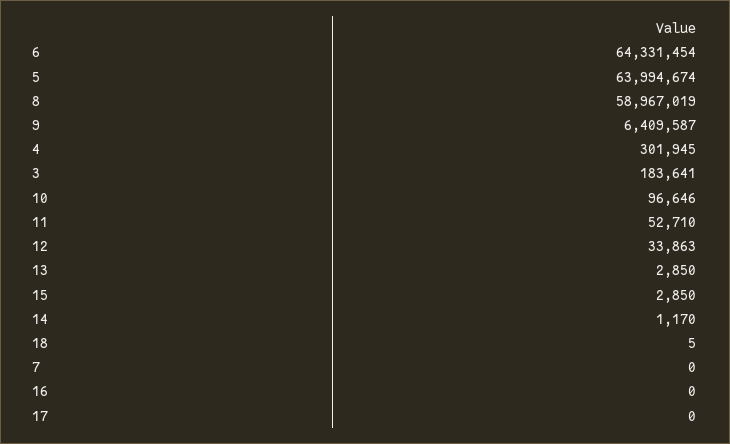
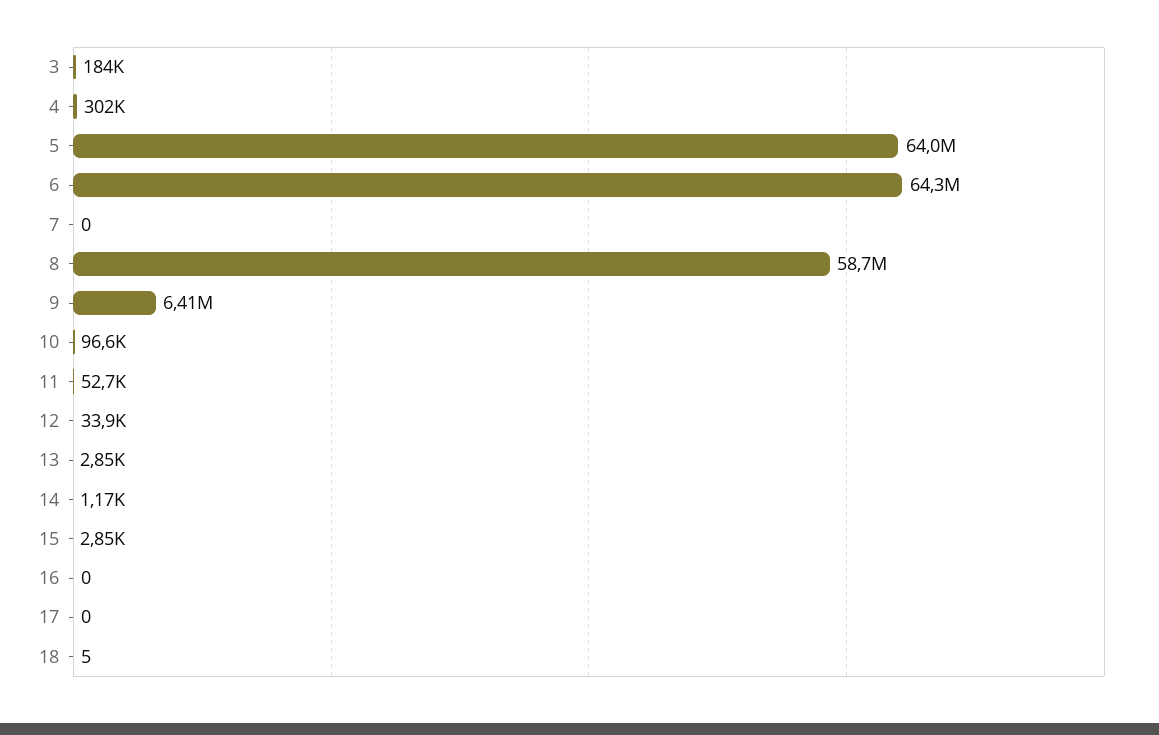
8: 58967019 -> 58700000

